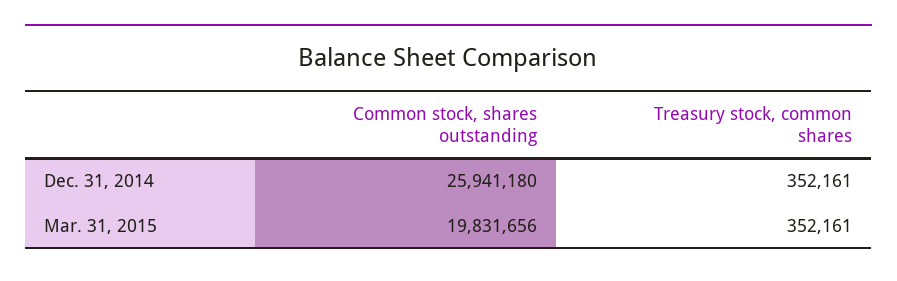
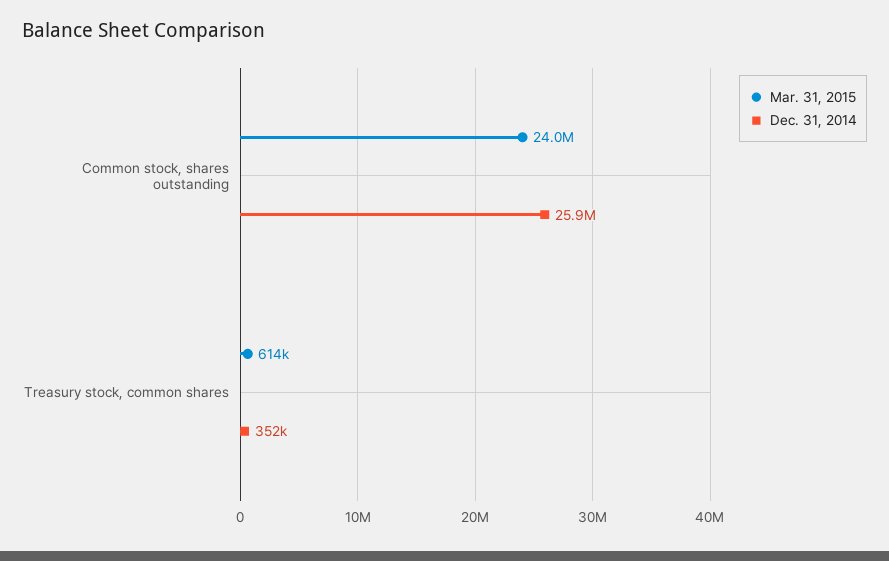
Mar. 31, 2015, Common stock, shares outstanding: 19831656 -> 24000000
Mar. 31, 2015, Treasury stock, common shares: 352161 -> 614000

